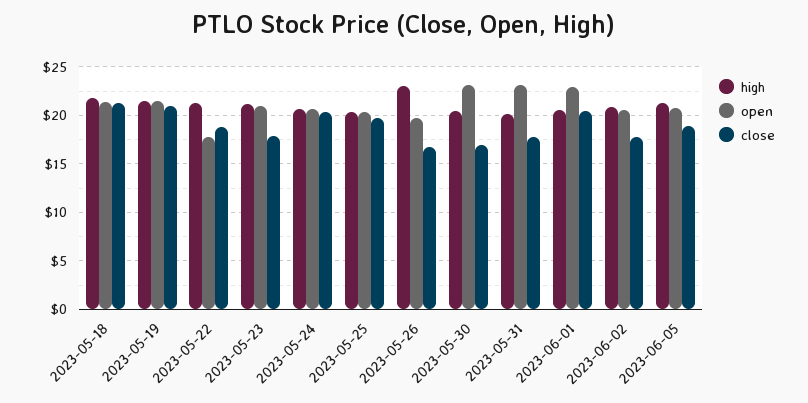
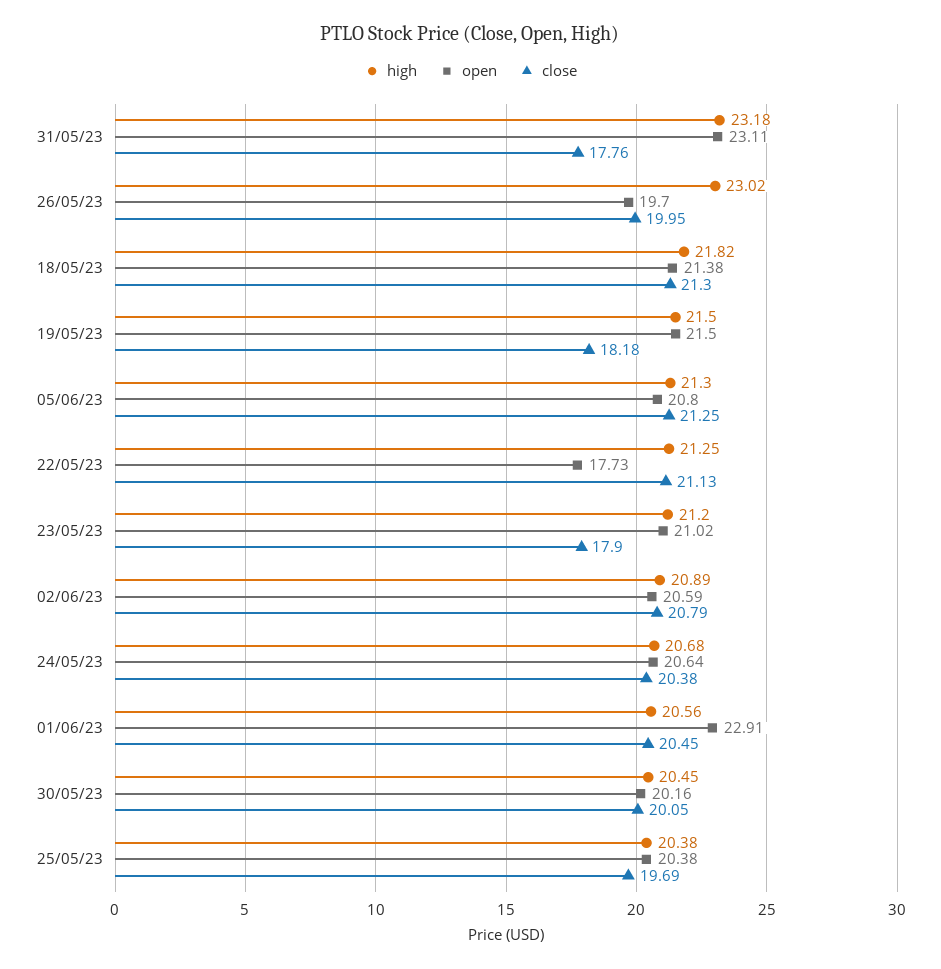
close, 2023-05-19: 21 -> 18.18
close, 2023-05-22: 19 -> 21.13
close, 2023-05-26: 17 -> 19.95
open, 2023-05-30: 23 -> 20.16
close, 2023-05-30: 17 -> 20.05
high, 2023-05-31: 20 -> 23.18
close, 2023-06-02: 18 -> 20.79
close, 2023-06-05: 19 -> 21.25

